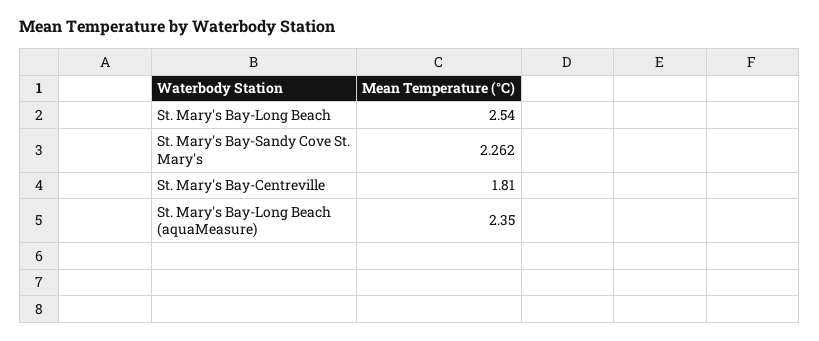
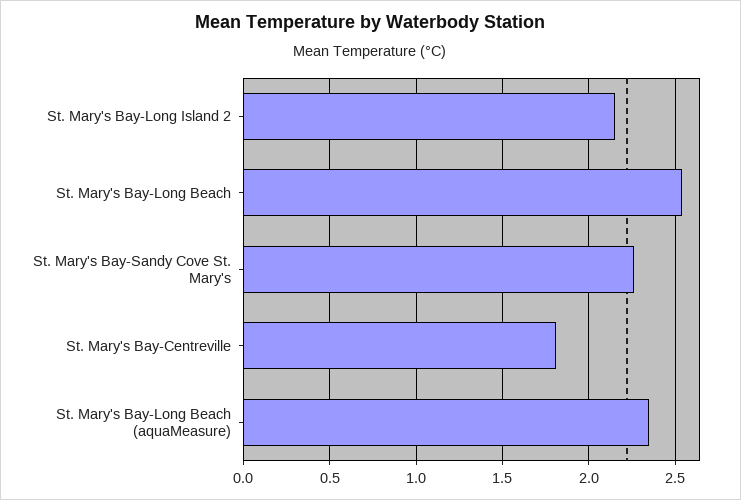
St. Mary's Bay-Long Island 2: none -> 2.15

